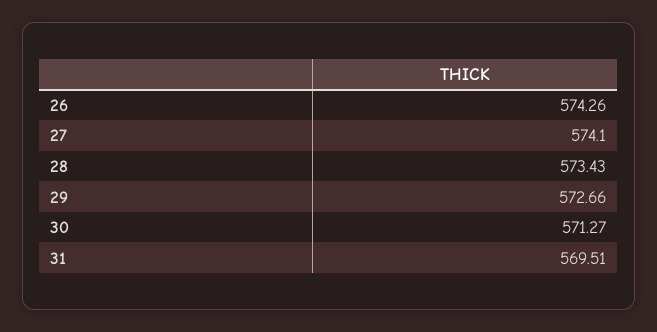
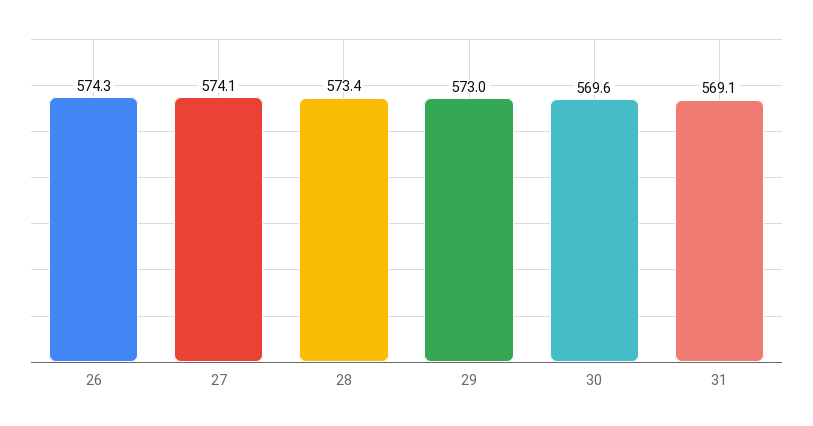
29: 572.66 -> 573
30: 571.27 -> 569.6
31: 569.51 -> 569.1

